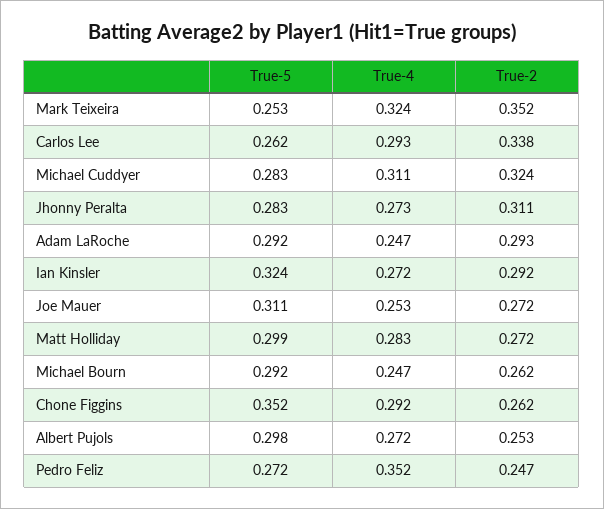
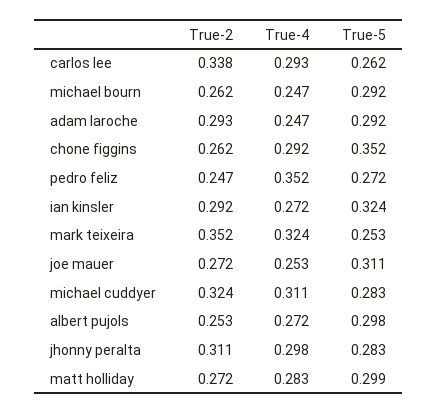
True-4, Jhonny Peralta: 0.273 -> 0.298

